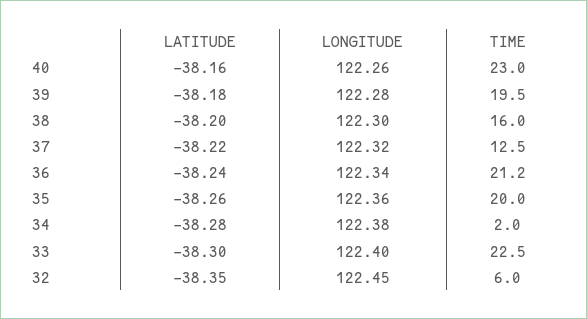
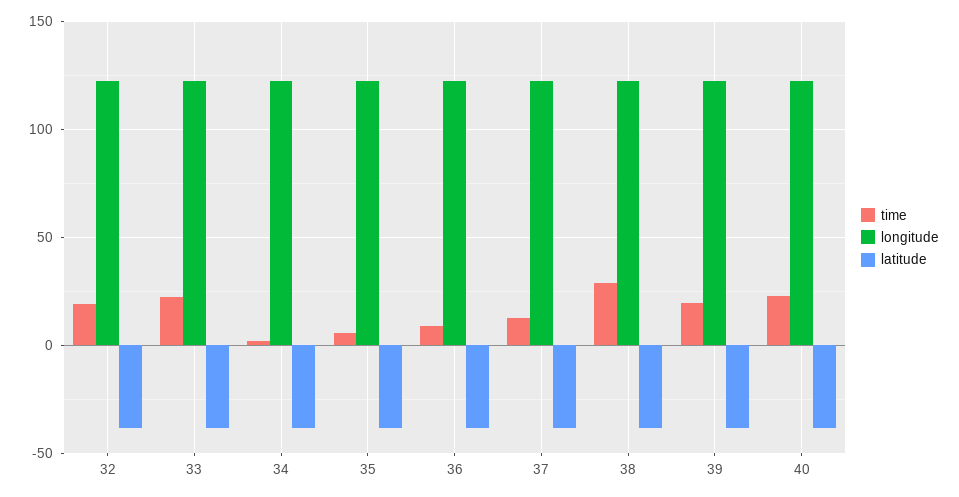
TIME, 38: 16 -> 30
TIME, 36: 21.2 -> 10
TIME, 35: 20 -> 5
TIME, 32: 6 -> 20

